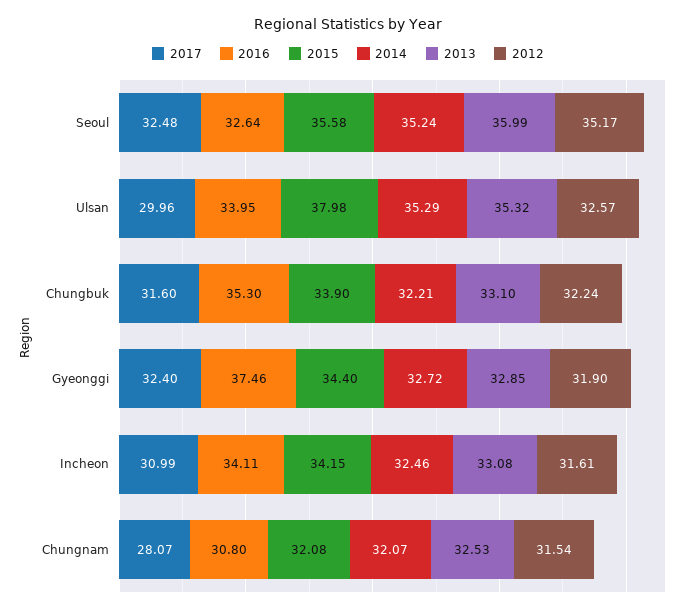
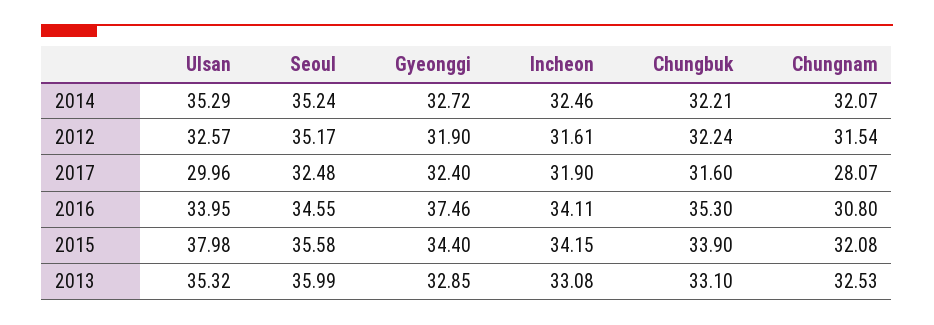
2016, Seoul: 32.64 -> 34.55
2017, Incheon: 30.99 -> 31.9

